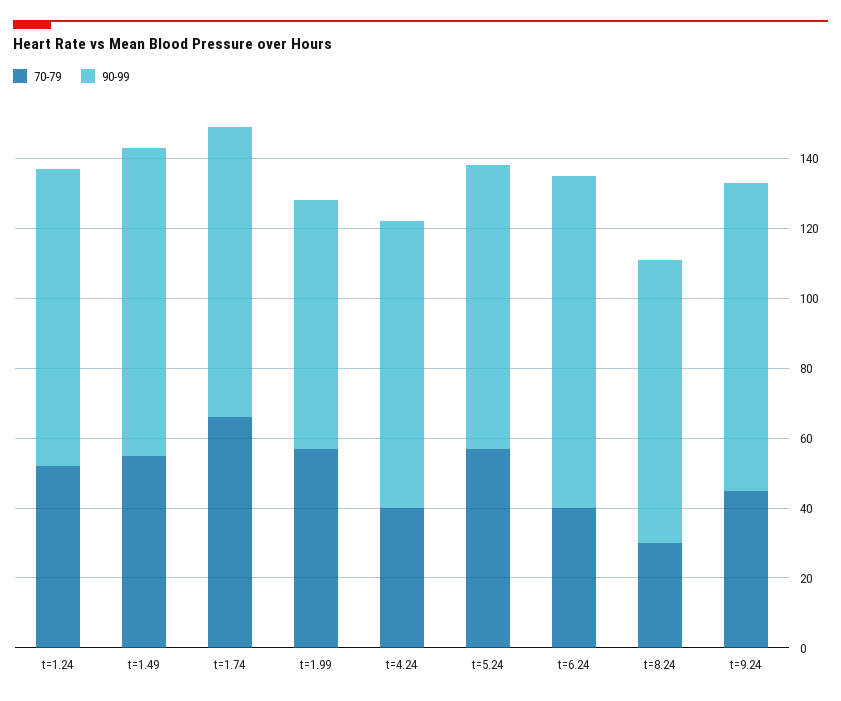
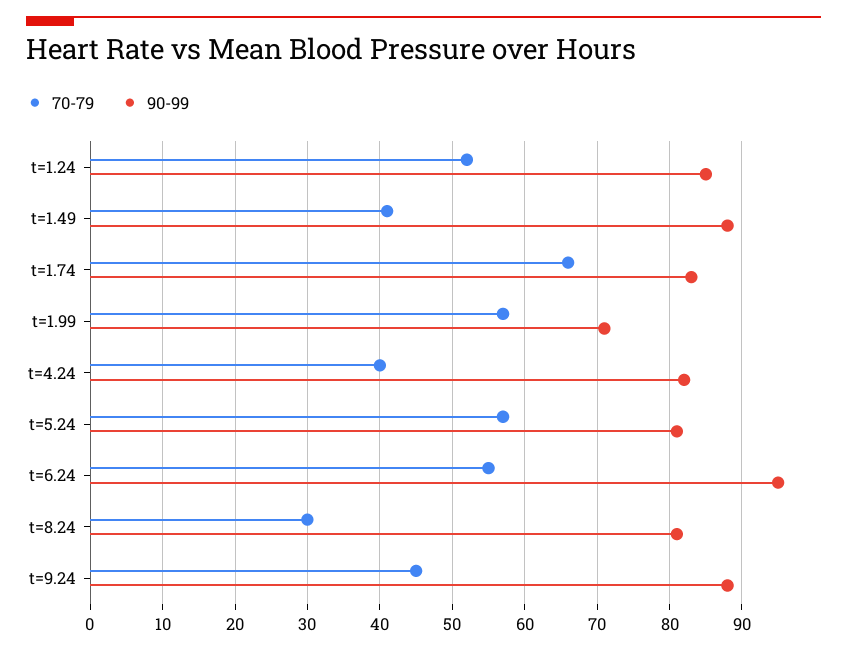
70-79, t=1.49: 55 -> 41
70-79, t=6.24: 40 -> 55

